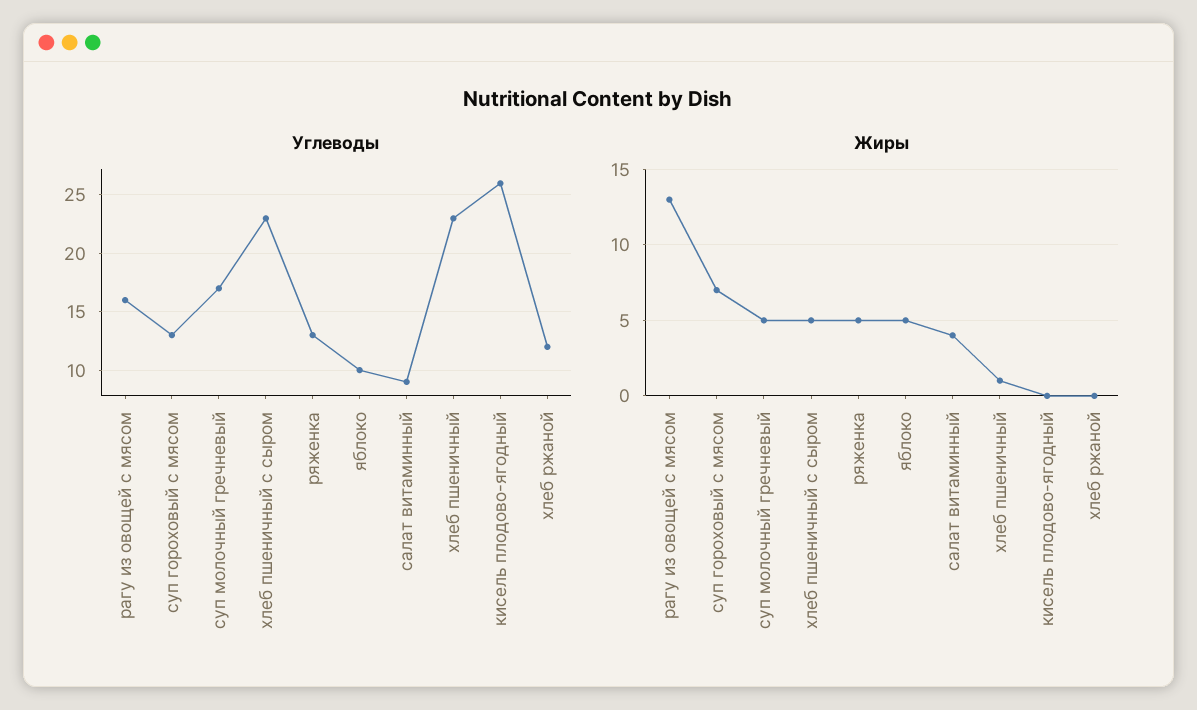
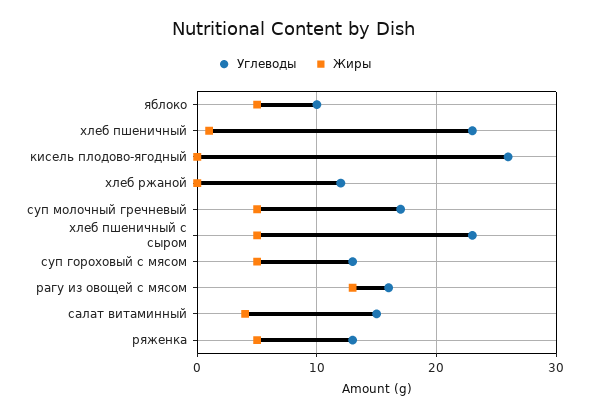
Углеводы, салат витаминный: 9 -> 15
Жиры, суп гороховый с мясом: 7 -> 5

